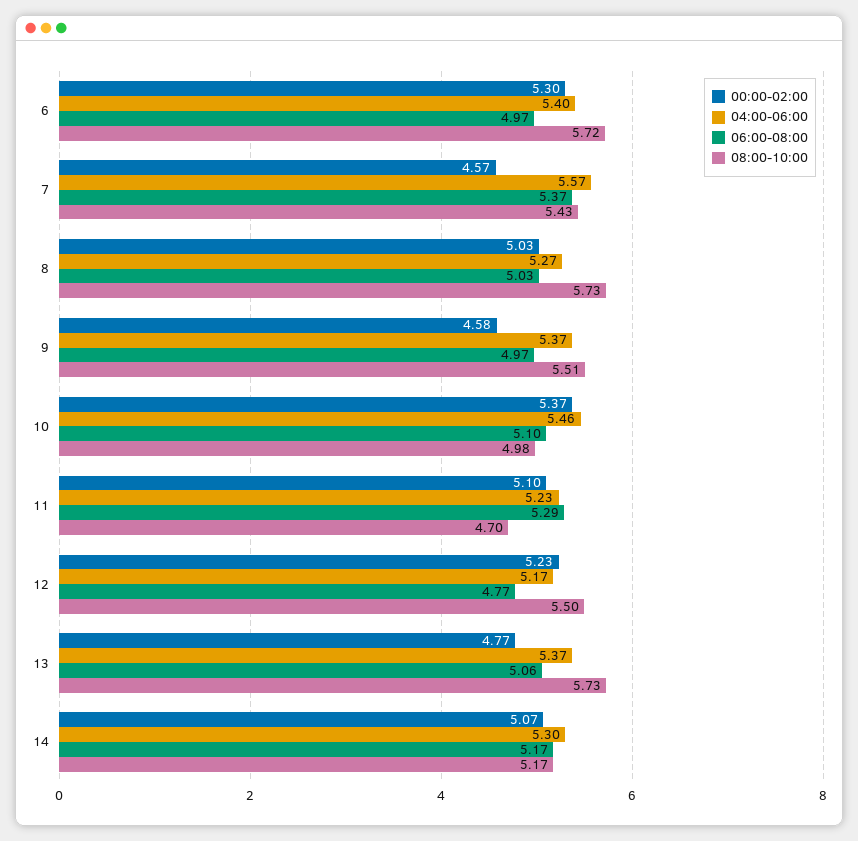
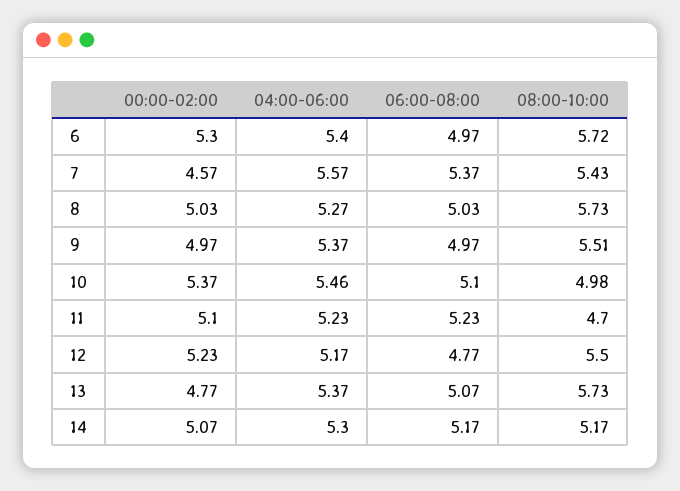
00:00-02:00, 9: 4.58 -> 4.97
06:00-08:00, 11: 5.29 -> 5.23
06:00-08:00, 13: 5.06 -> 5.07

